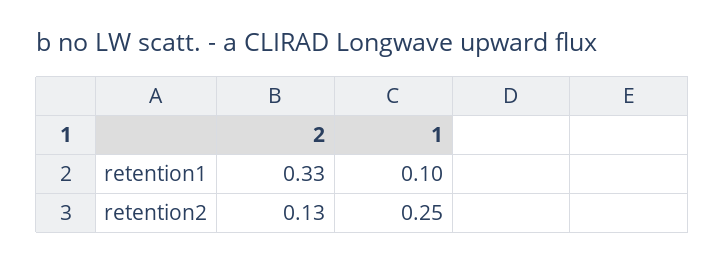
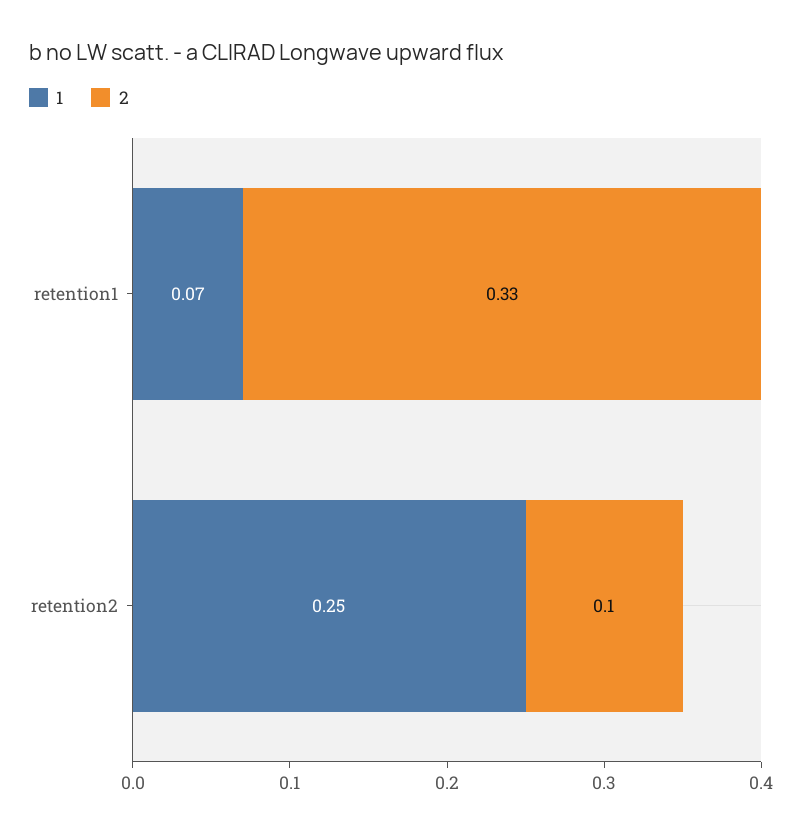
1, retention1: 0.1 -> 0.07
2, retention2: 0.13 -> 0.1

